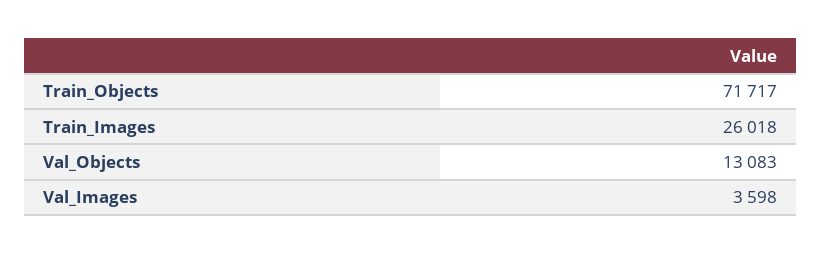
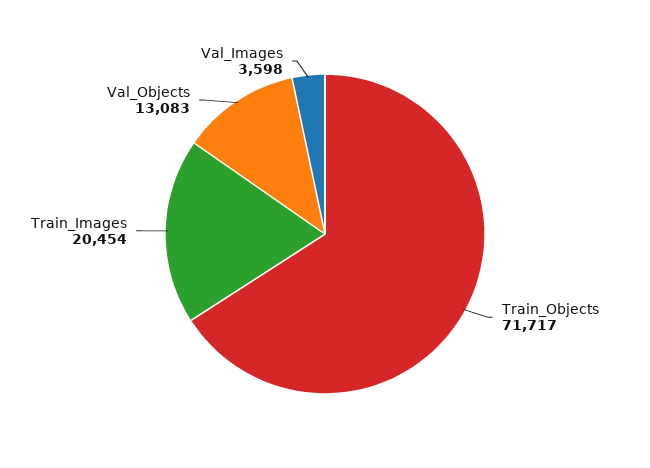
Train_Images: 26018 -> 20454

